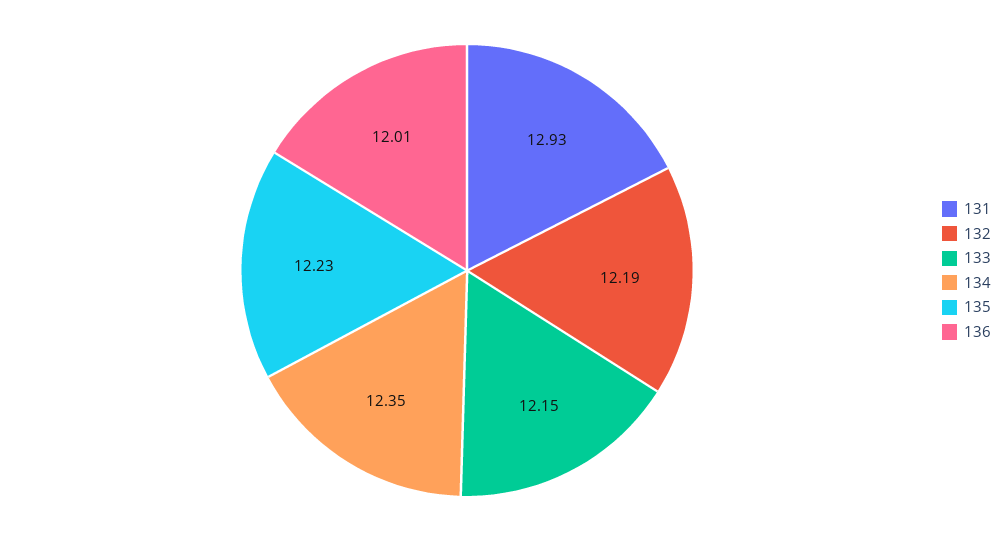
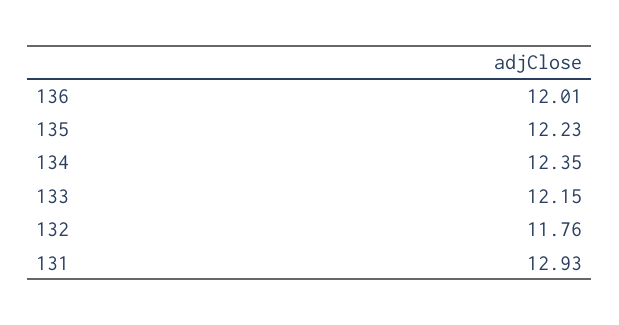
132: 12.19 -> 11.76

